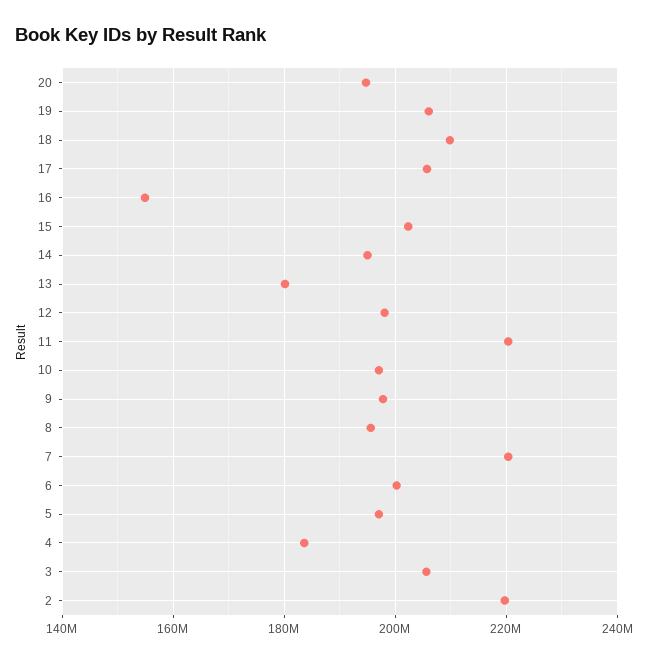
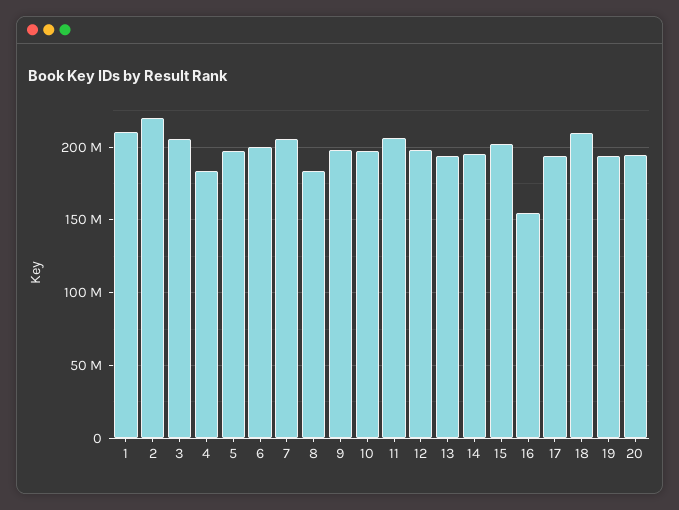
19: 206000000 -> 195000000
17: 206000000 -> 195000000
13: 180000000 -> 195000000
11: 220000000 -> 205000000
8: 196000000 -> 185000000
7: 220000000 -> 205000000
1: none -> 210000000

